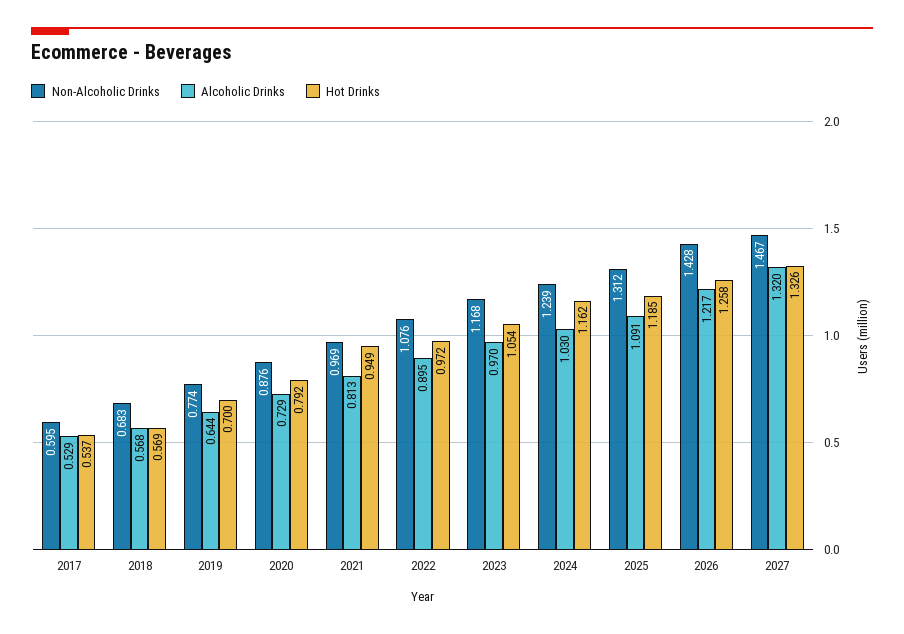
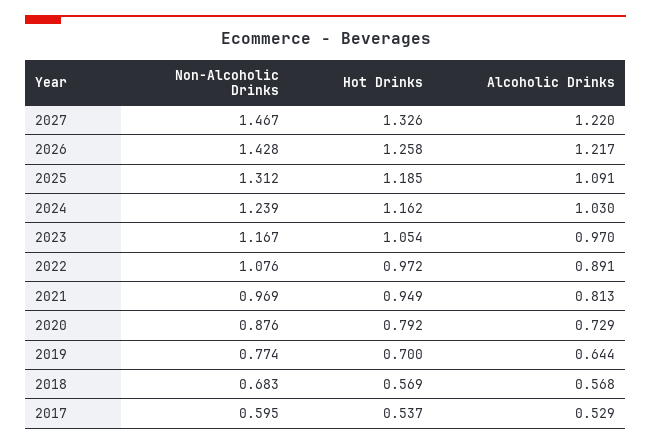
Alcoholic Drinks, 2022: 0.895 -> 0.891
Non-Alcoholic Drinks, 2023: 1.168 -> 1.167
Alcoholic Drinks, 2027: 1.32 -> 1.22

